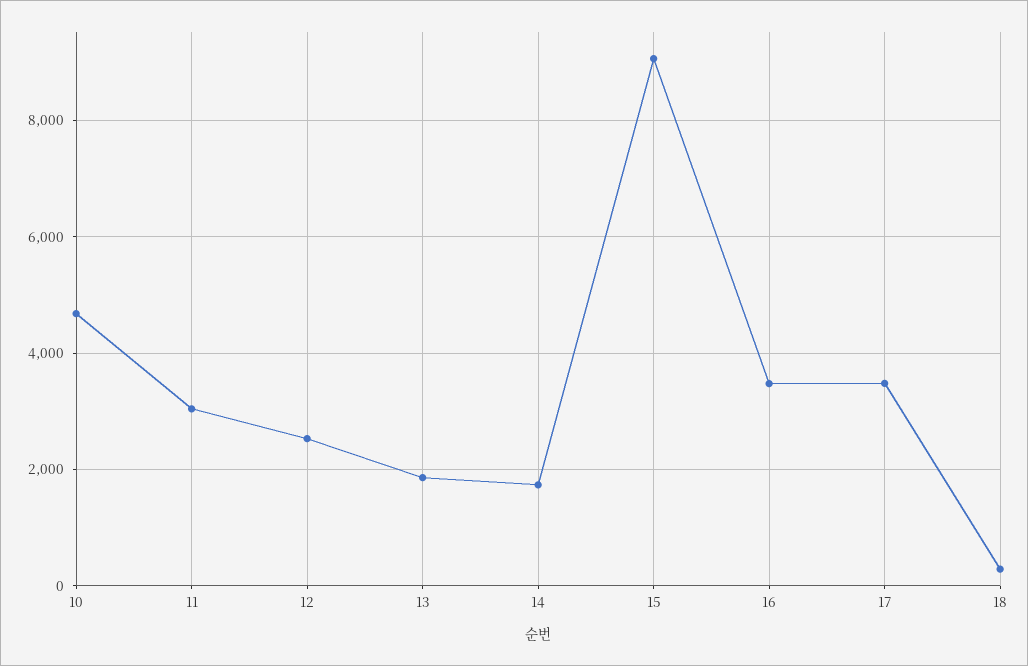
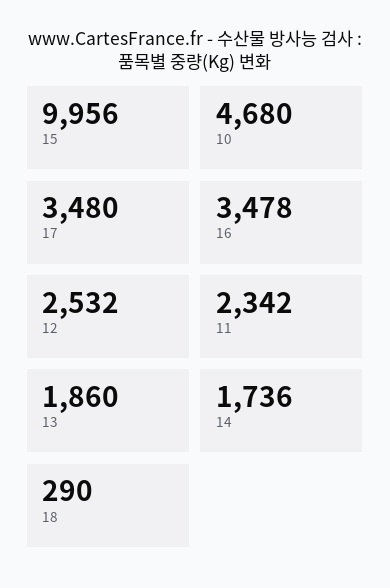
11: 3000 -> 2342
15: 9000 -> 9956

